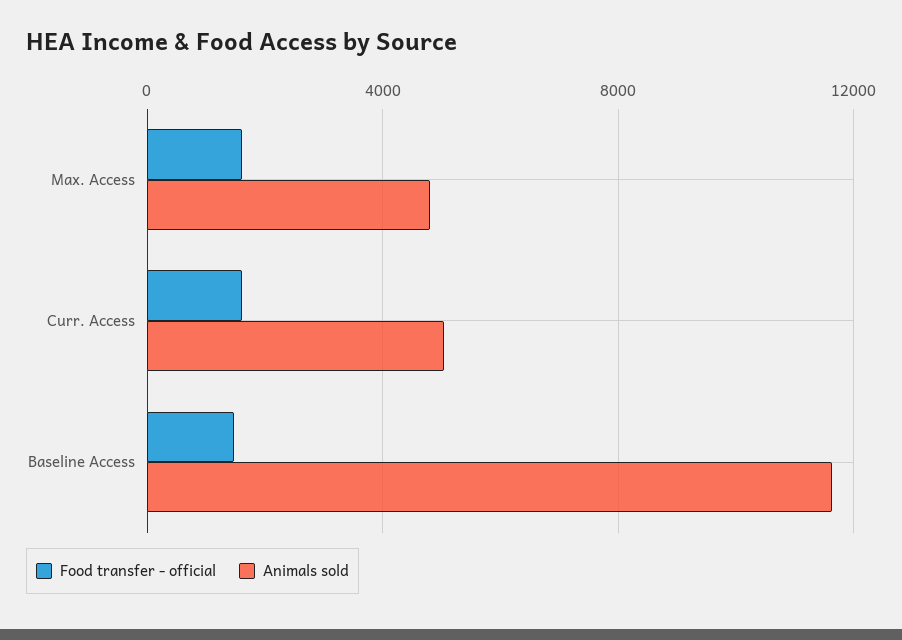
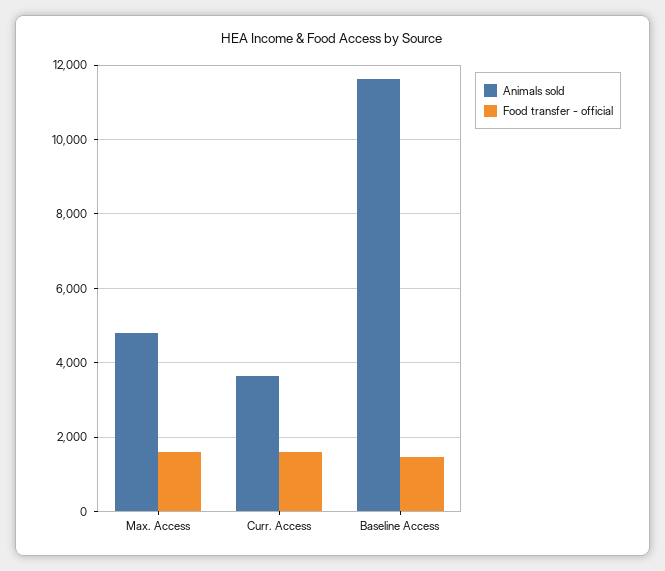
Animals sold, Curr. Access: 5000 -> 3600

